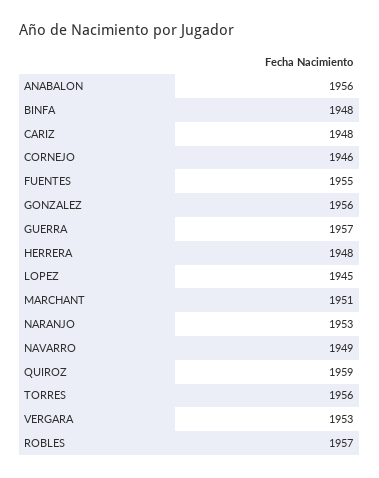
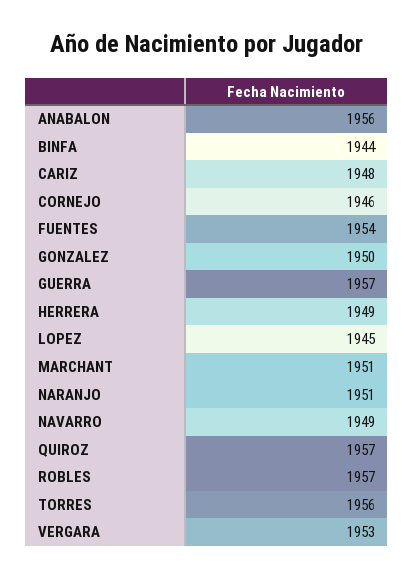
BINFA: 1948 -> 1944
FUENTES: 1955 -> 1954
GONZALEZ: 1956 -> 1950
HERRERA: 1948 -> 1949
NARANJO: 1953 -> 1951
QUIROZ: 1959 -> 1957

